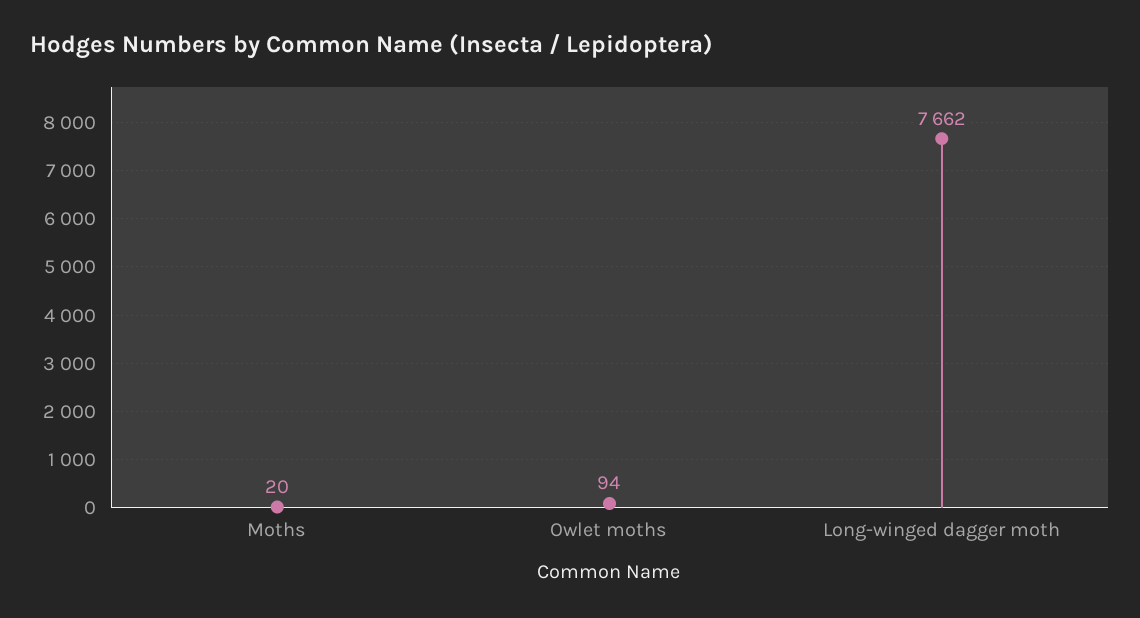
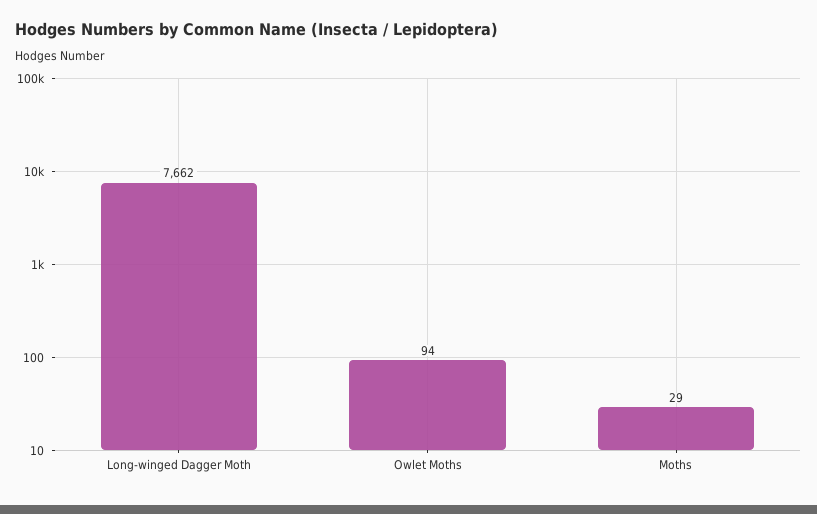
Moths: 20 -> 29

